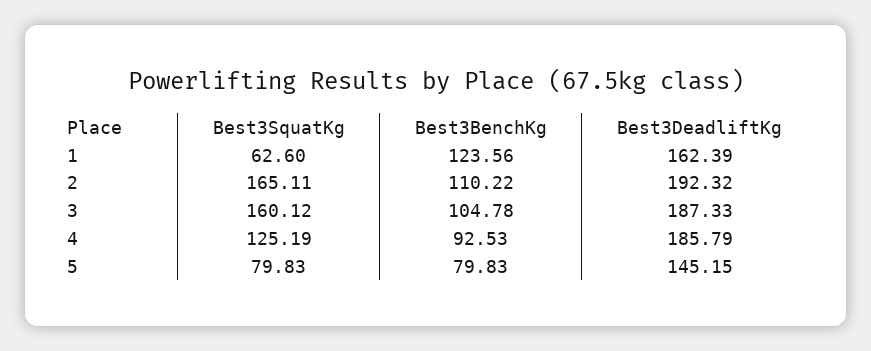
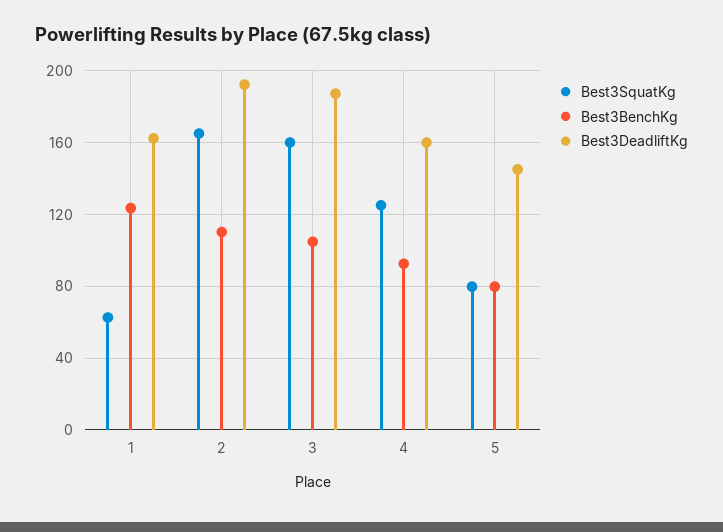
Best3DeadliftKg, 4: 185.79 -> 160

